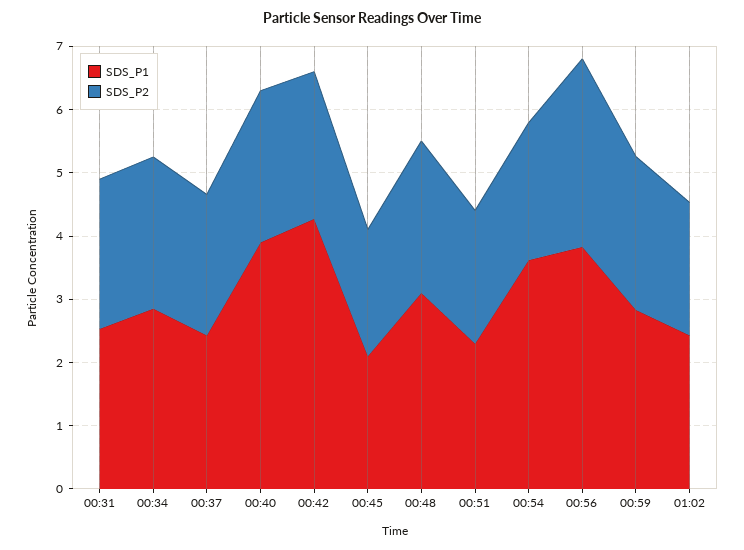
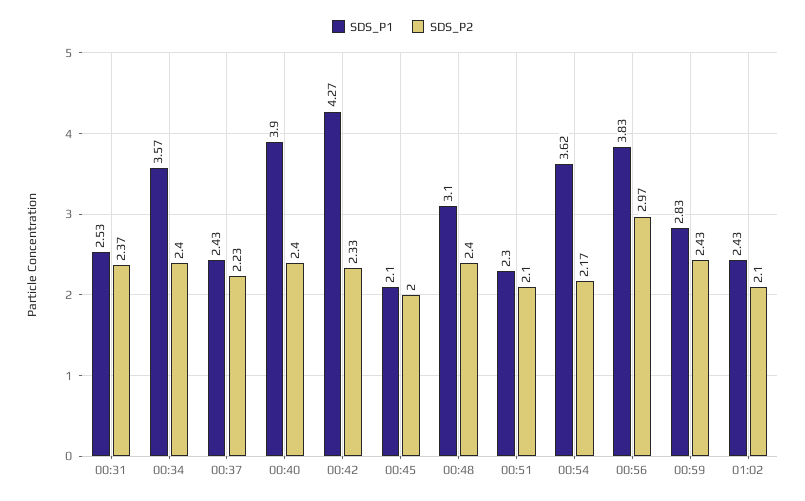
SDS_P1, 00:34: 2.8 -> 3.57

